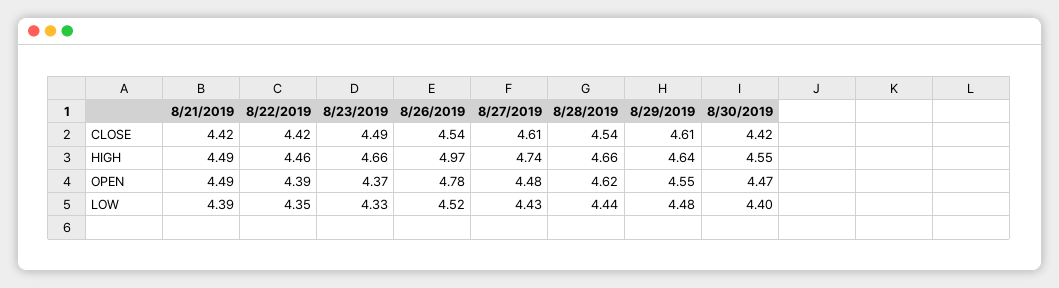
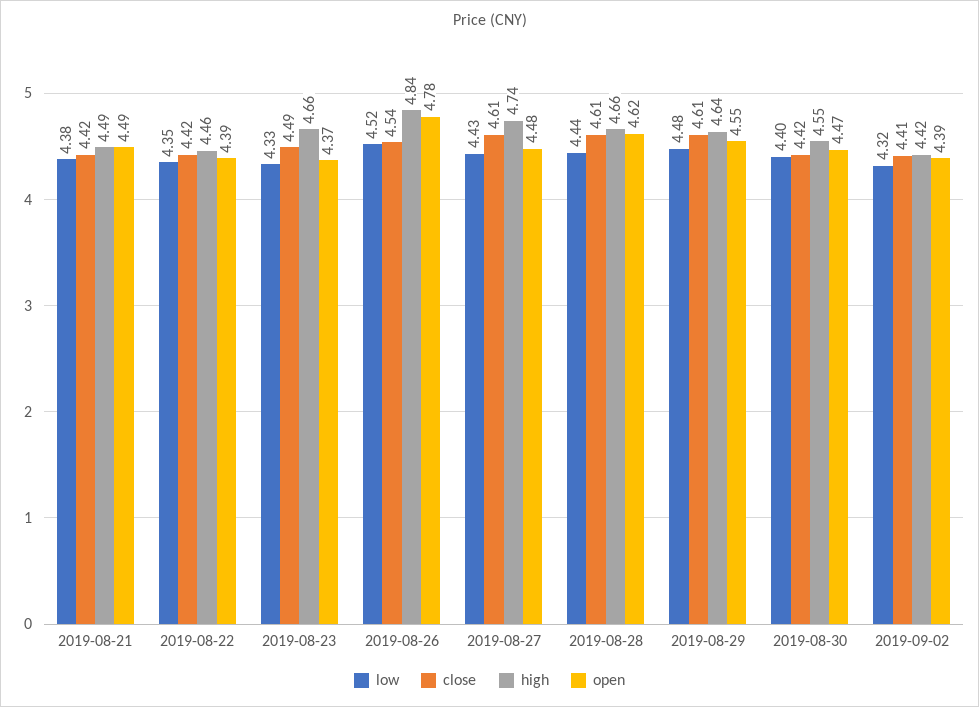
CLOSE, 8/28/2019: 4.54 -> 4.61
HIGH, 8/26/2019: 4.97 -> 4.84
LOW, 8/21/2019: 4.39 -> 4.38
LOW, 2019-09-02: none -> 4.32
CLOSE, 2019-09-02: none -> 4.41
HIGH, 2019-09-02: none -> 4.42
OPEN, 2019-09-02: none -> 4.39

